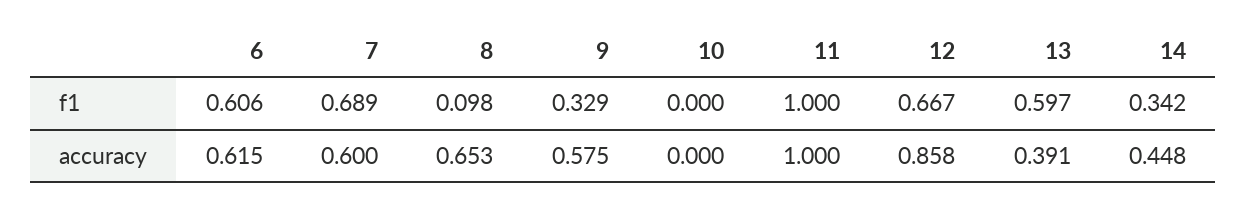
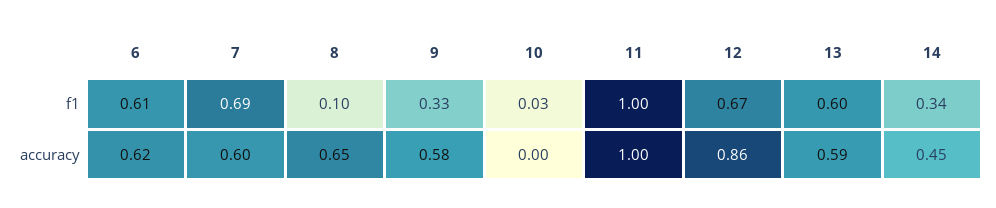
10, f1: 0 -> 0.03
13, accuracy: 0.391 -> 0.59

